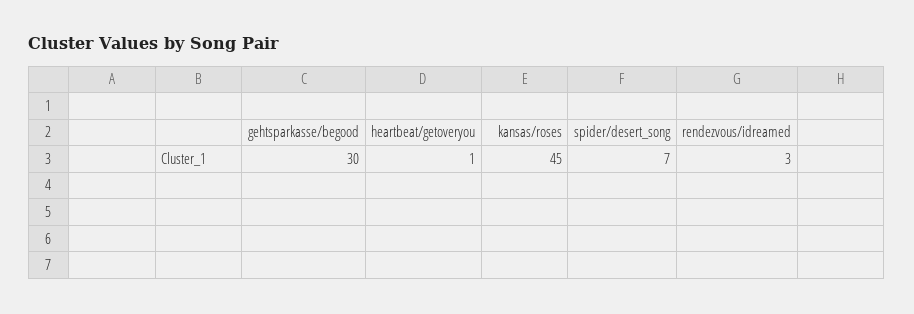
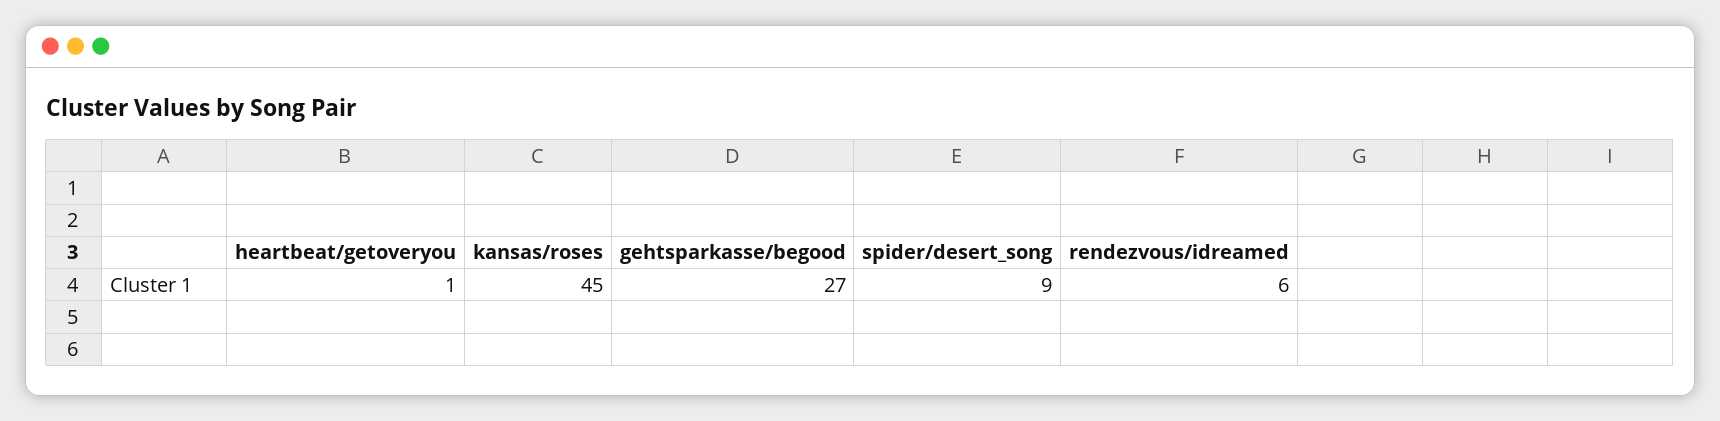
gehtsparkasse/begood: 30 -> 27
spider/desert_song: 7 -> 9
rendezvous/idreamed: 3 -> 6

